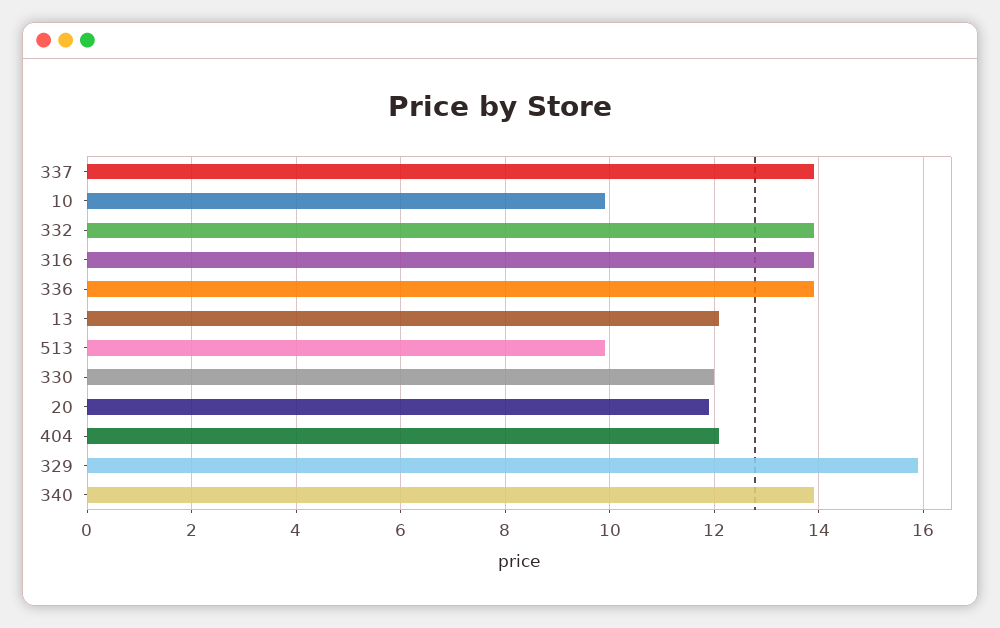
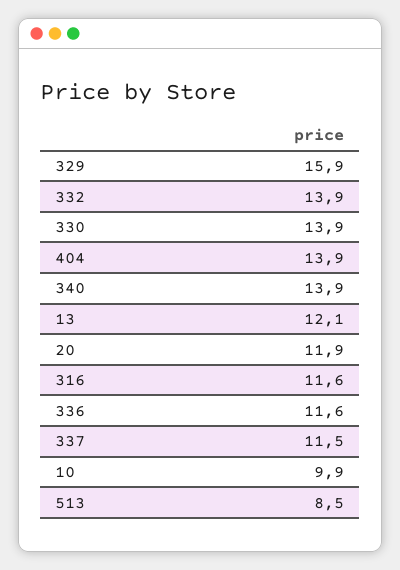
337: 14 -> 11.5
316: 14 -> 11.6
336: 14 -> 11.6
513: 10 -> 8.5
330: 12 -> 13.9
404: 12 -> 13.9

